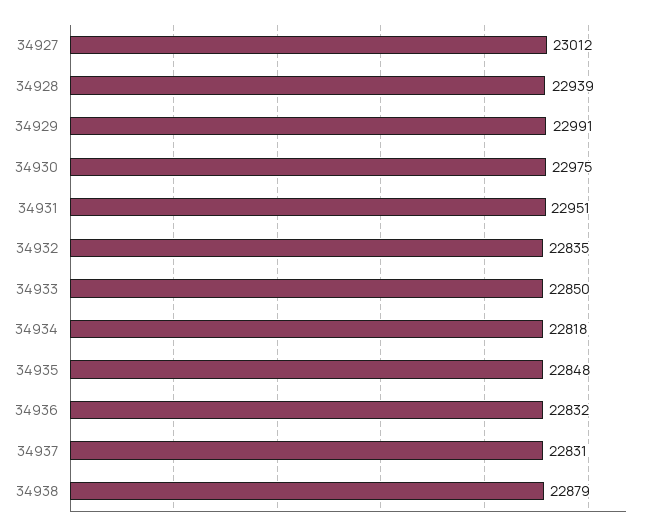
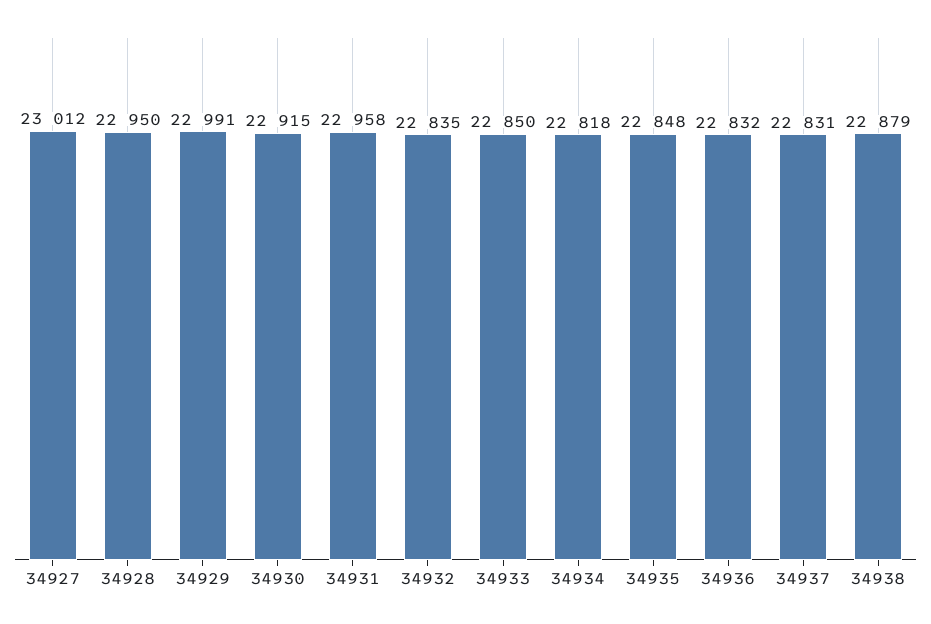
34928: 22939 -> 22950
34930: 22975 -> 22915
34931: 22951 -> 22958

